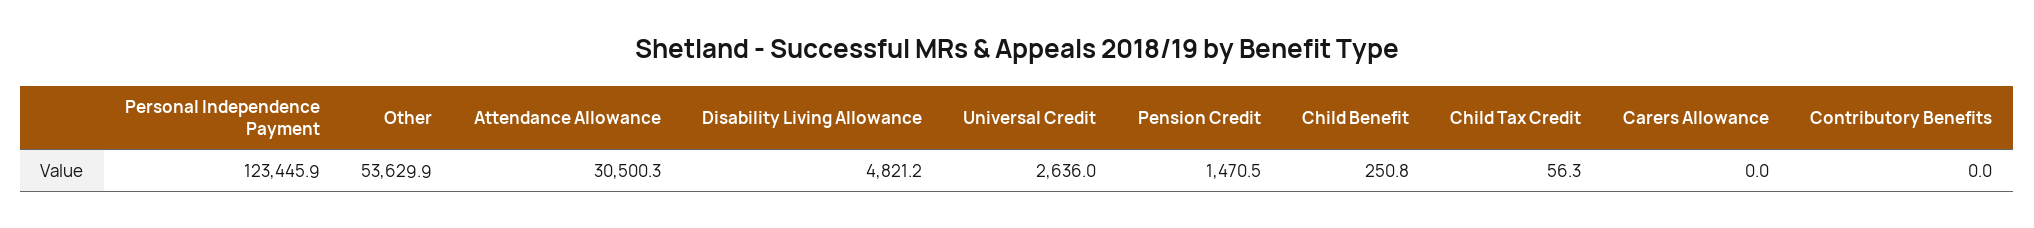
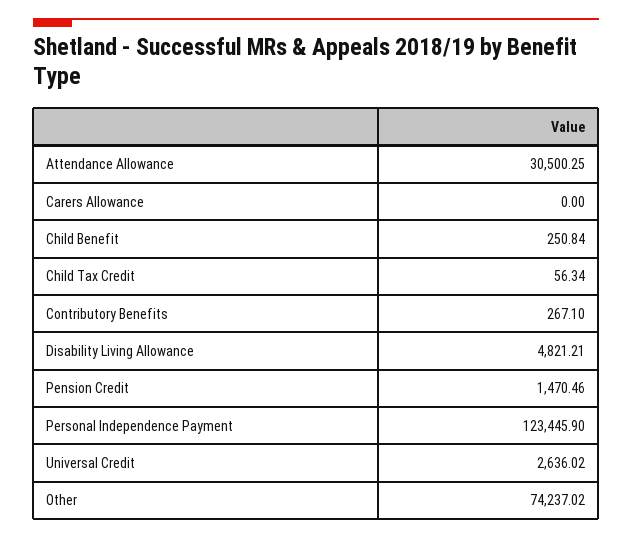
Other: 53629.9 -> 74237.02
Contributory Benefits: 0 -> 267.1

